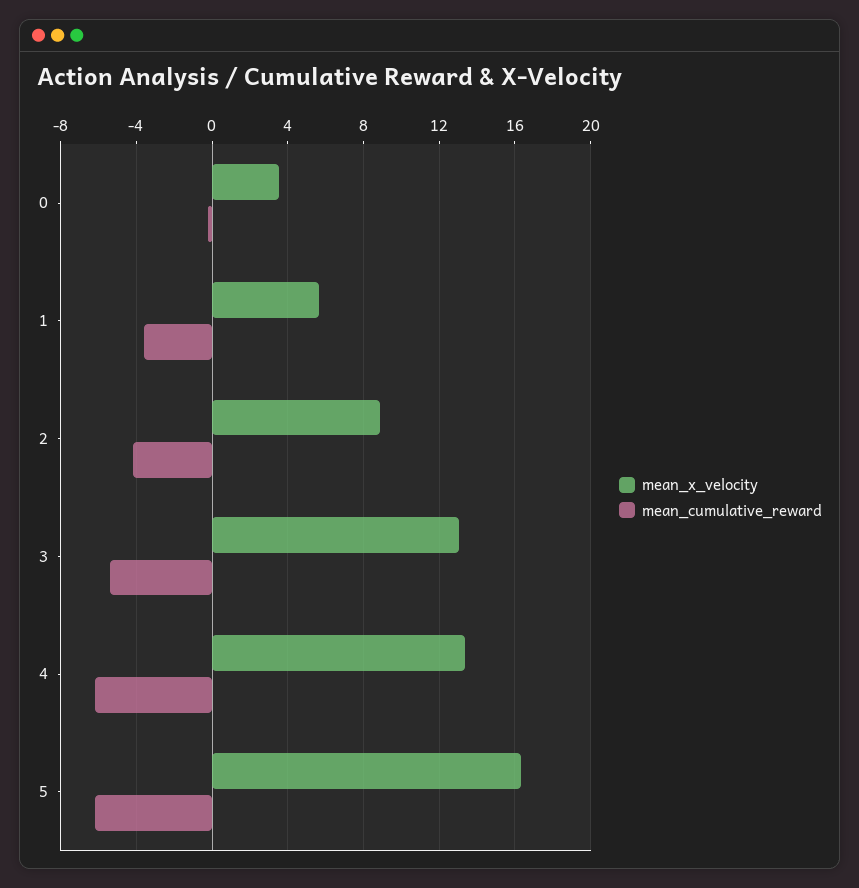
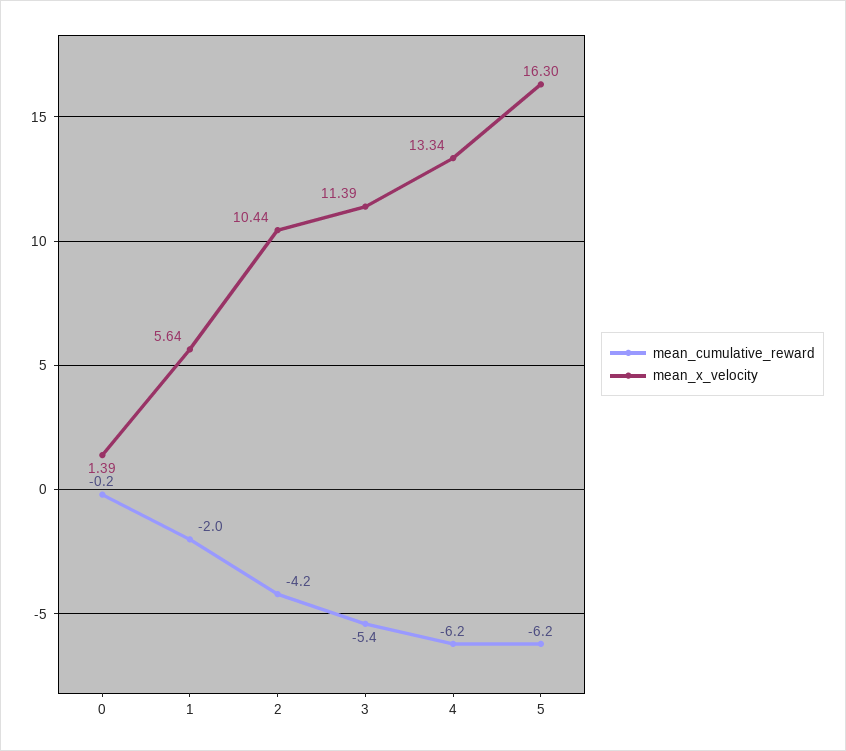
mean_x_velocity, 0: 3.5 -> 1.39
mean_cumulative_reward, 1: -3.5 -> -2
mean_x_velocity, 2: 9 -> 10.44
mean_x_velocity, 3: 13 -> 11.39

